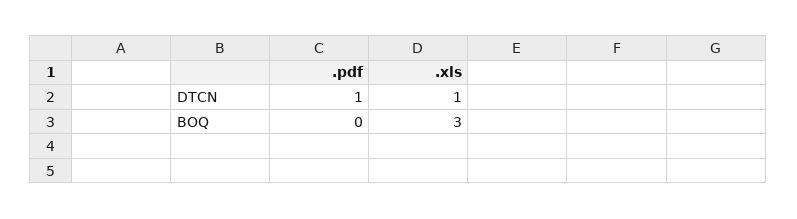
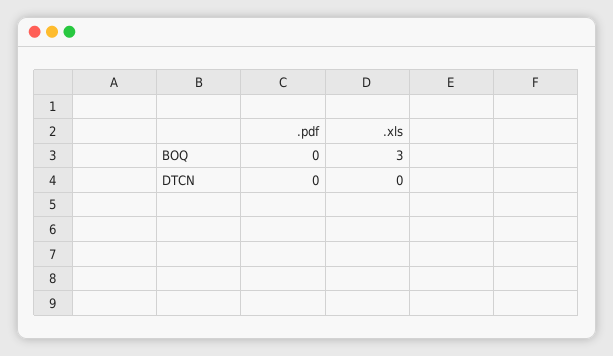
.pdf, DTCN: 1 -> 0
.xls, DTCN: 1 -> 0

